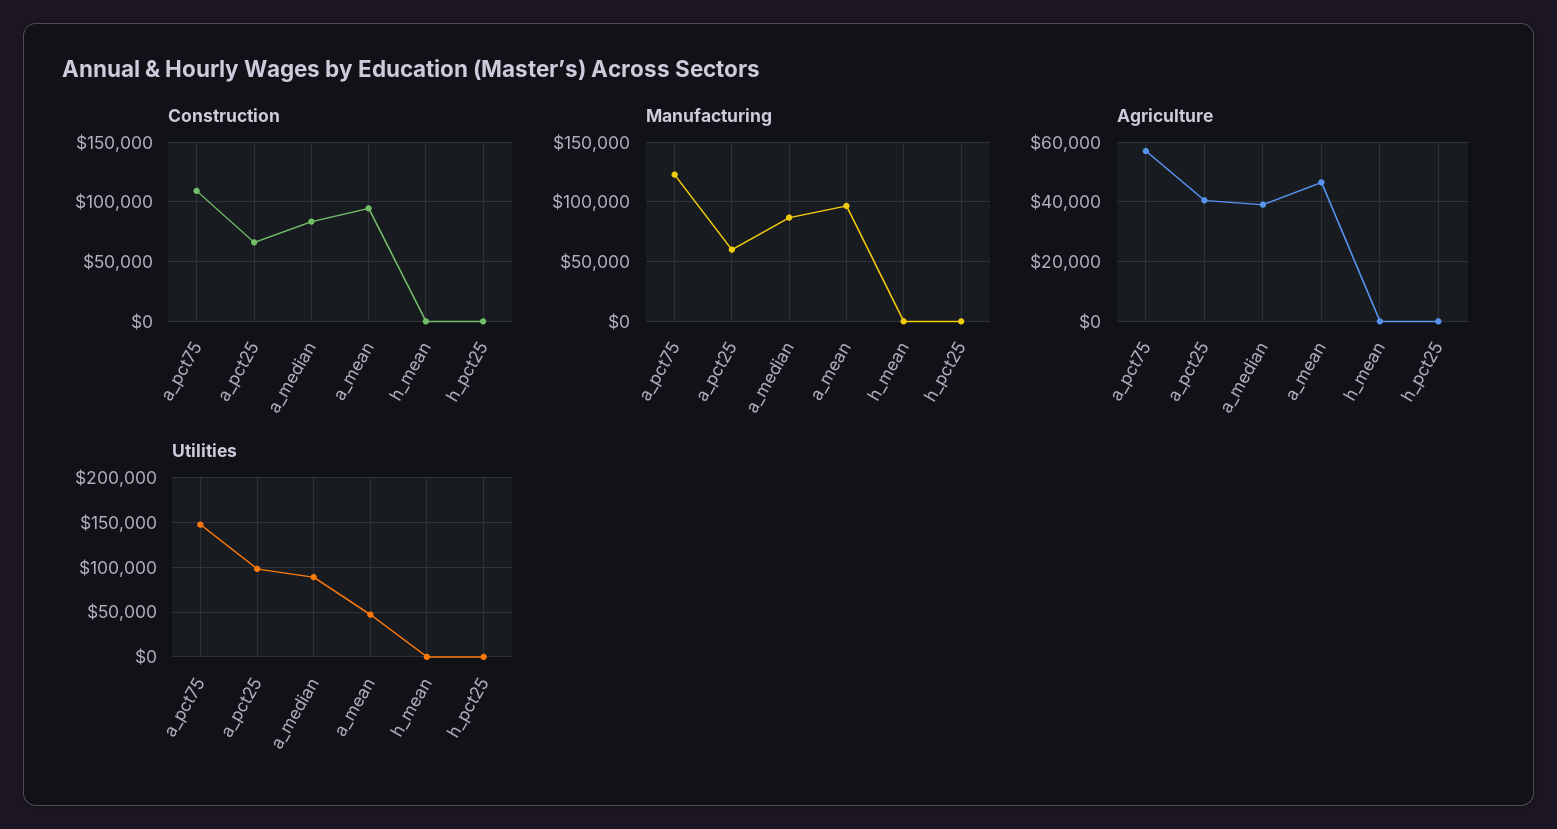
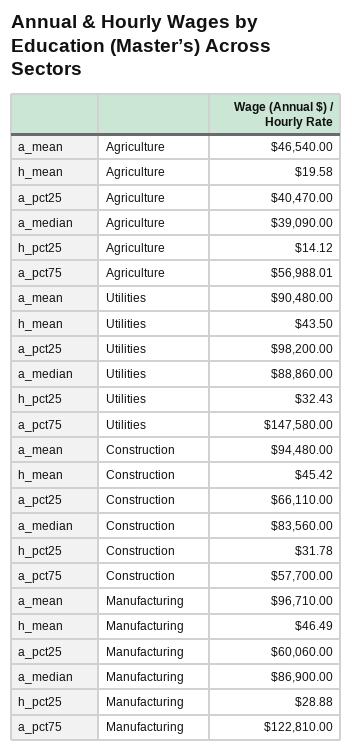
Construction, a_pct75: 110000 -> 57700
Utilities, a_mean: 50000 -> 90480

